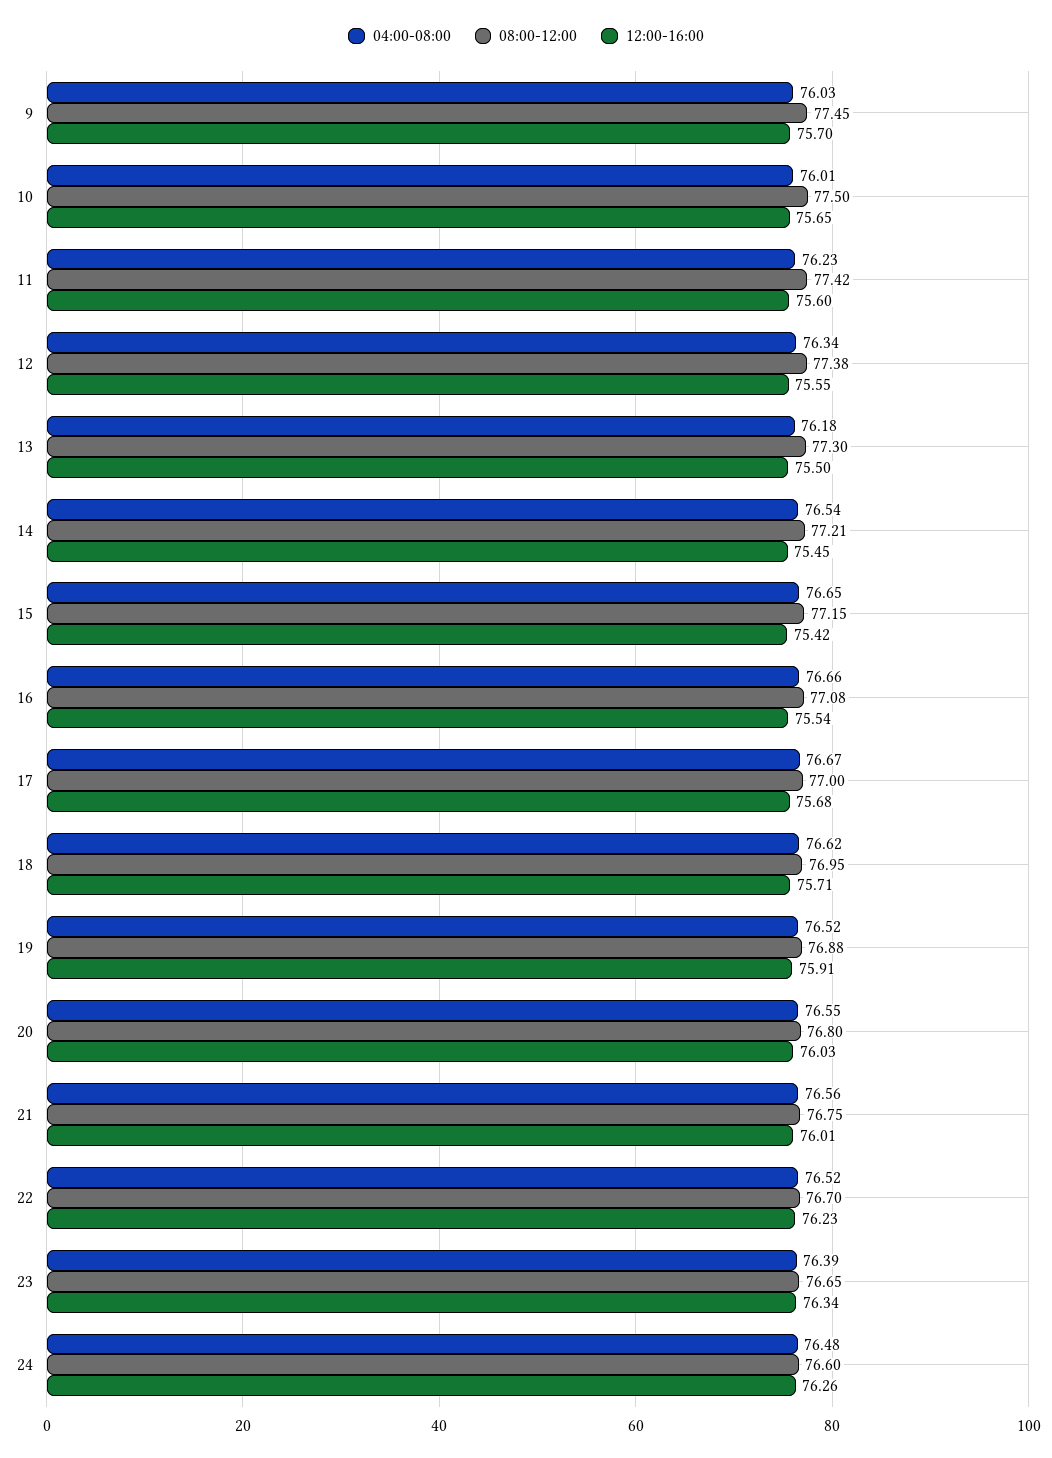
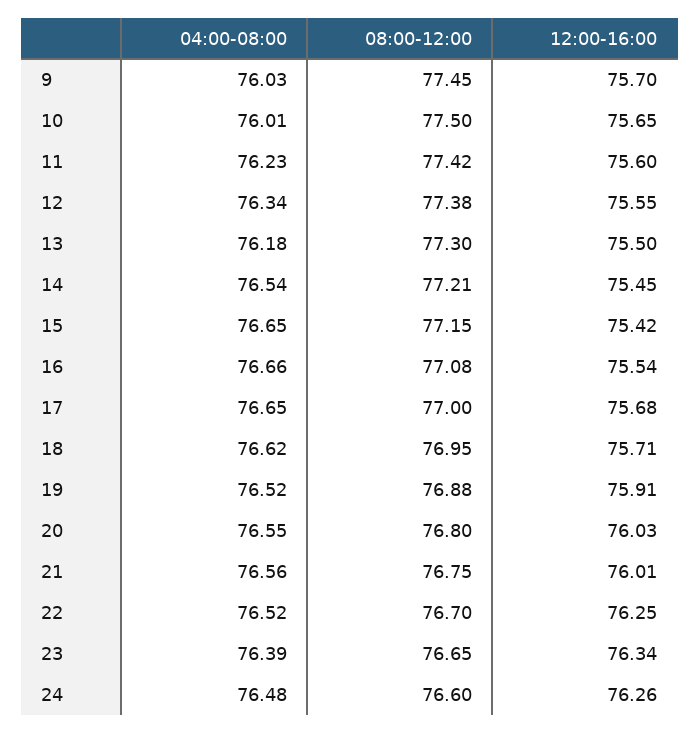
04:00-08:00, 17: 76.67 -> 76.65
12:00-16:00, 22: 76.23 -> 76.25

